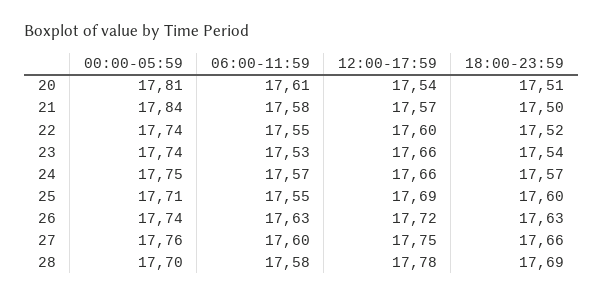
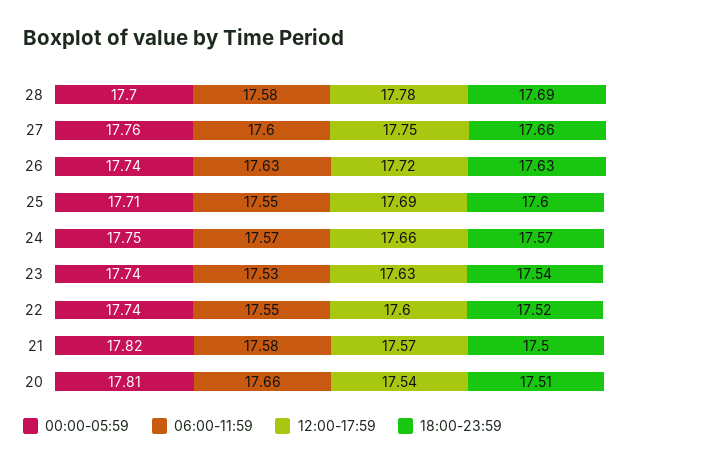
06:00-11:59, 20: 17.61 -> 17.66
00:00-05:59, 21: 17.84 -> 17.82
12:00-17:59, 23: 17.66 -> 17.63

